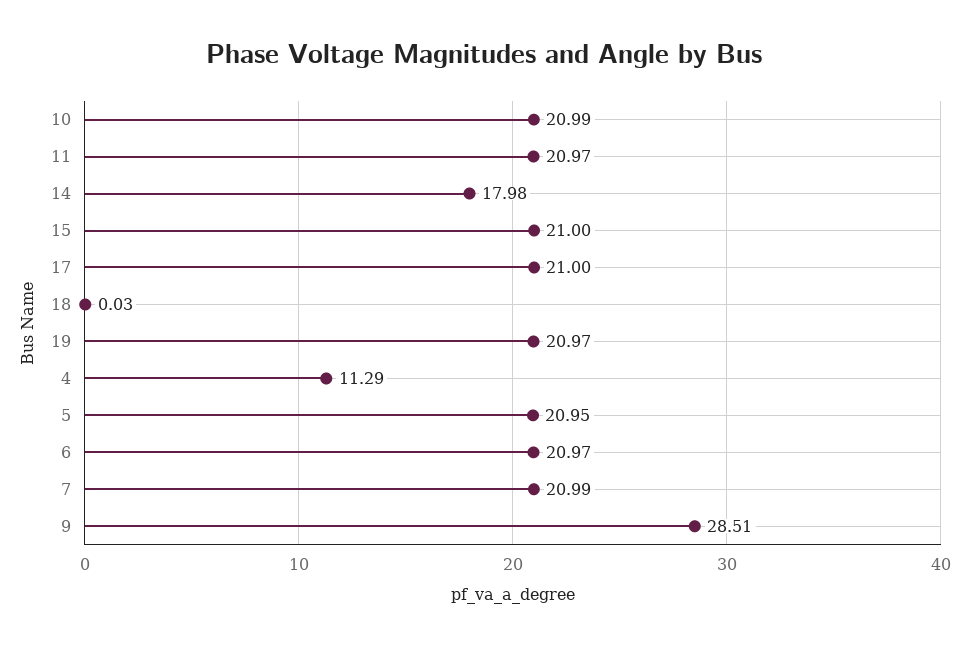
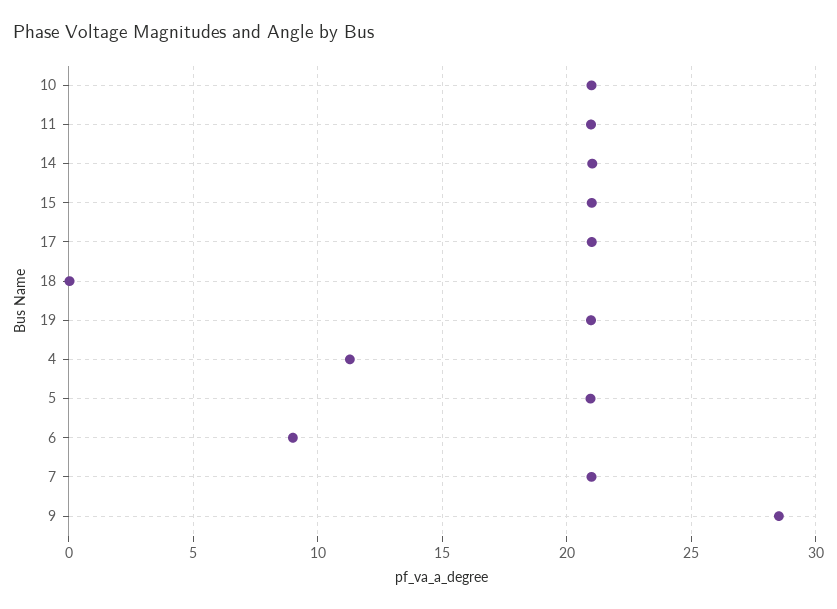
14: 17.98 -> 21
6: 20.97 -> 9

